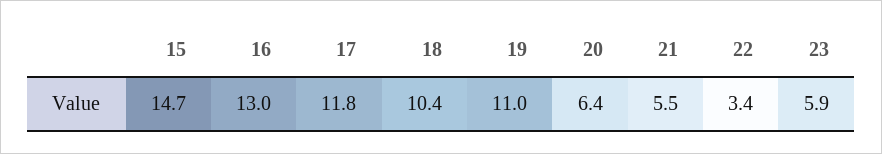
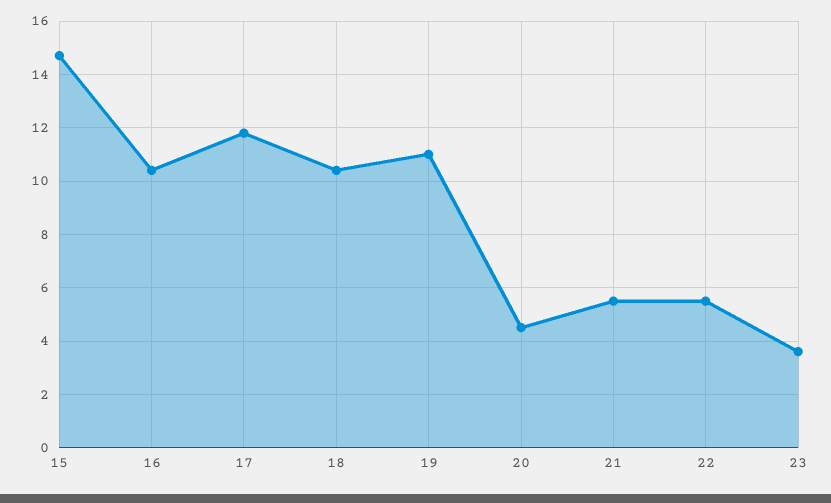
16: 13 -> 10.5
20: 6.4 -> 4.5
22: 3.4 -> 5.5
23: 5.9 -> 3.5

